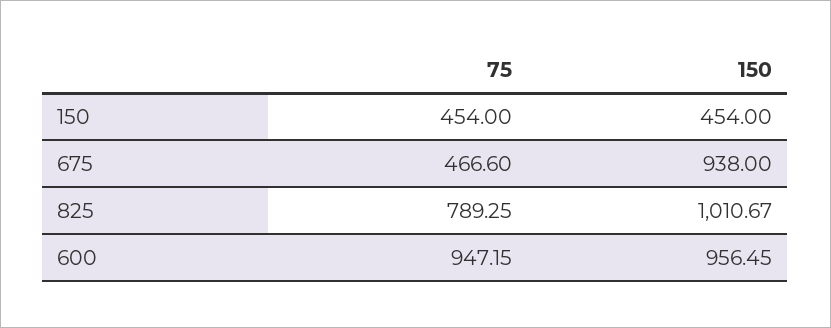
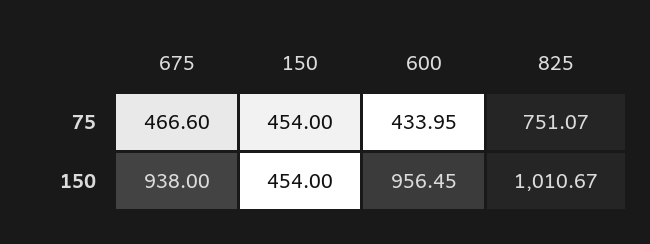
75, 825: 789.25 -> 751.07
75, 600: 947.15 -> 433.95

